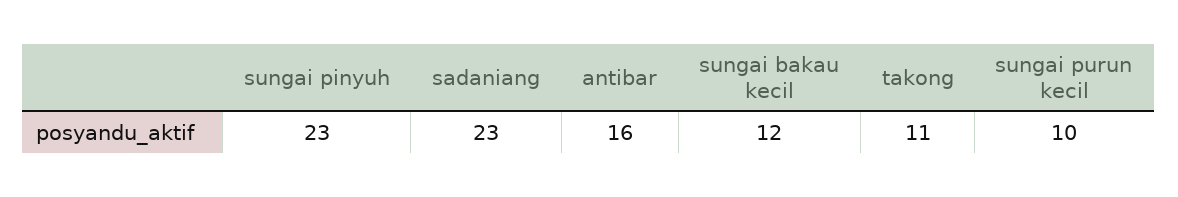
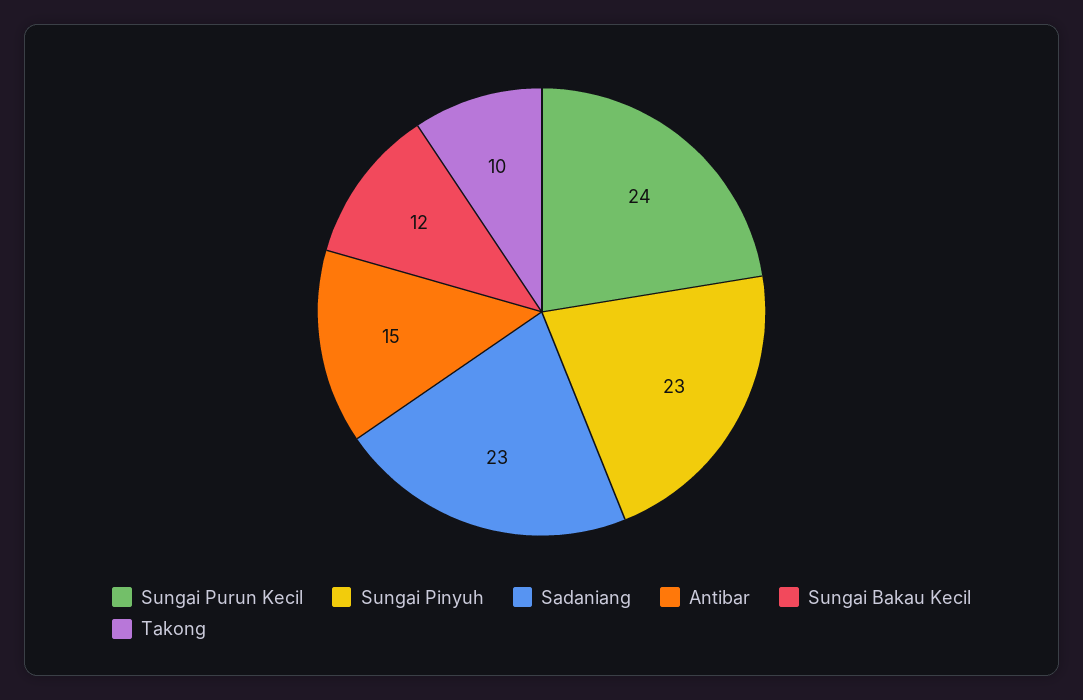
antibar: 16 -> 15
takong: 11 -> 10
sungai purun kecil: 10 -> 24

